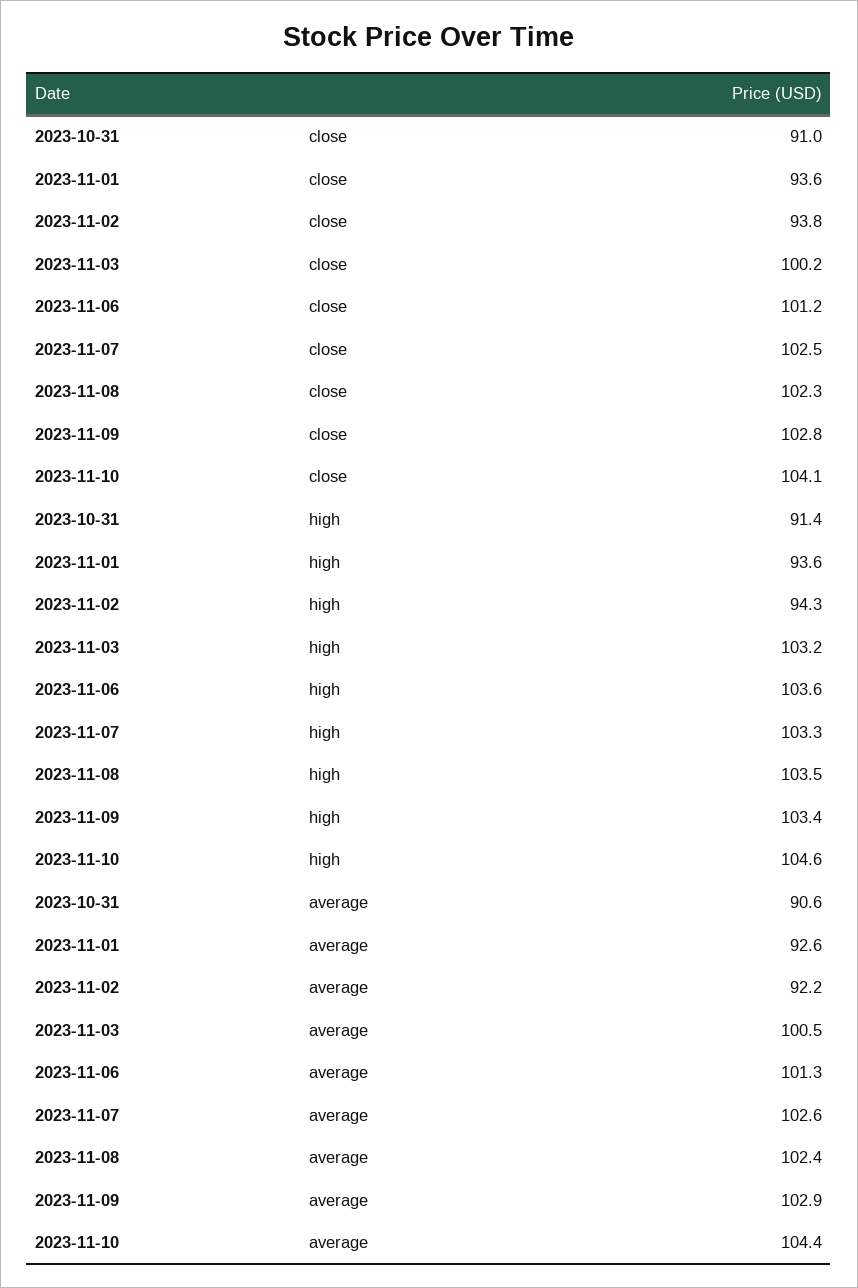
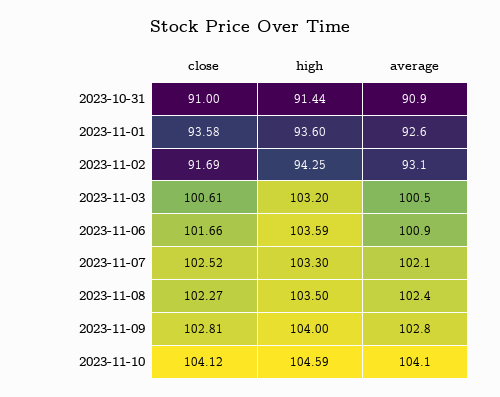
2023-11-02, close: 93.8 -> 91.69
2023-11-03, close: 100.2 -> 100.61
2023-11-06, close: 101.2 -> 101.66
2023-11-09, high: 103.4 -> 104
2023-10-31, average: 90.6 -> 90.9
2023-11-02, average: 92.2 -> 93.1
2023-11-06, average: 101.3 -> 100.9
2023-11-07, average: 102.6 -> 102.1
2023-11-09, average: 102.9 -> 102.8
2023-11-10, average: 104.4 -> 104.1

